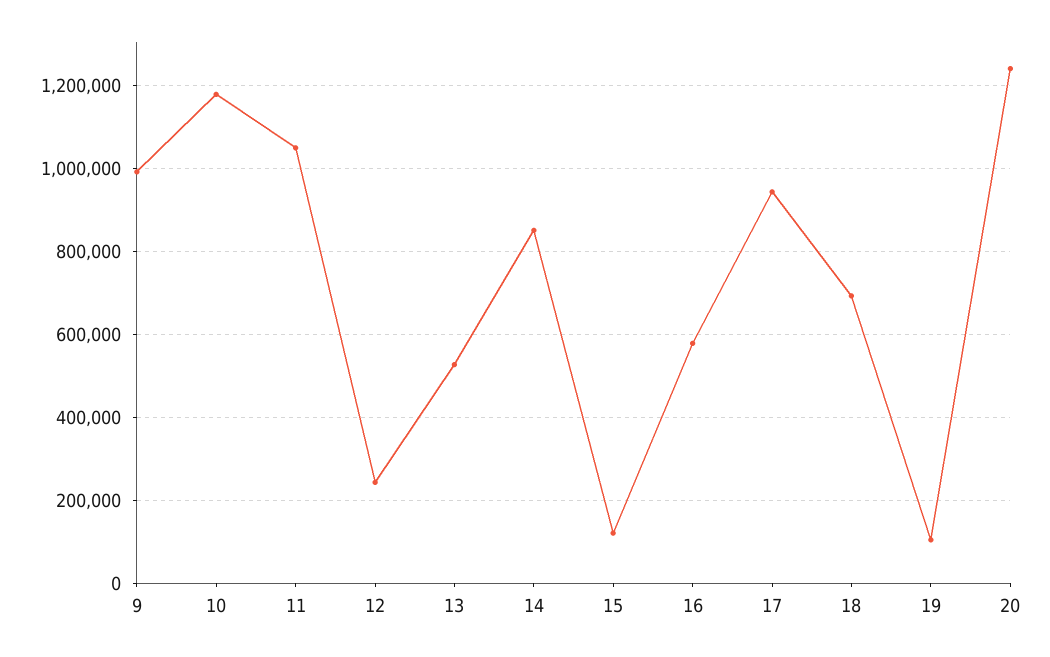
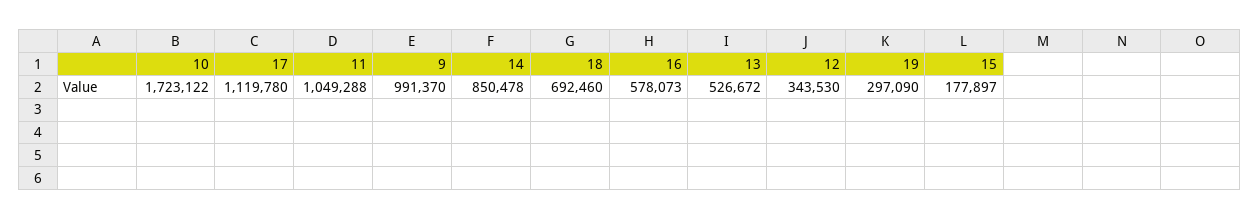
10: 1180000 -> 1723122
12: 240000 -> 343530
15: 120000 -> 177897
17: 940000 -> 1119780
19: 100000 -> 297090
20: 1240000 -> none

